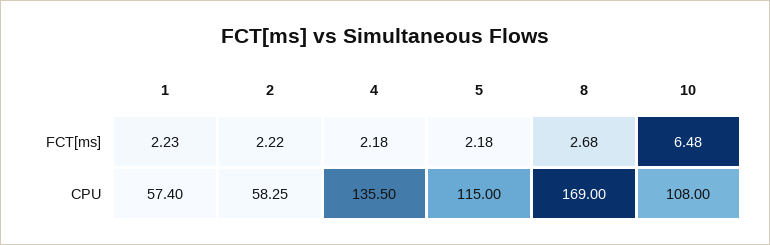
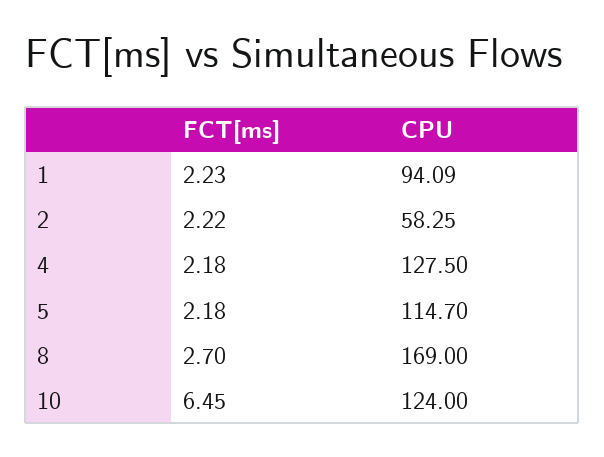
8, FCT[ms]: 2.68 -> 2.7
10, FCT[ms]: 6.48 -> 6.45
1, CPU: 57.4 -> 94.09
4, CPU: 135.5 -> 127.5
5, CPU: 115 -> 114.7
10, CPU: 108 -> 124

